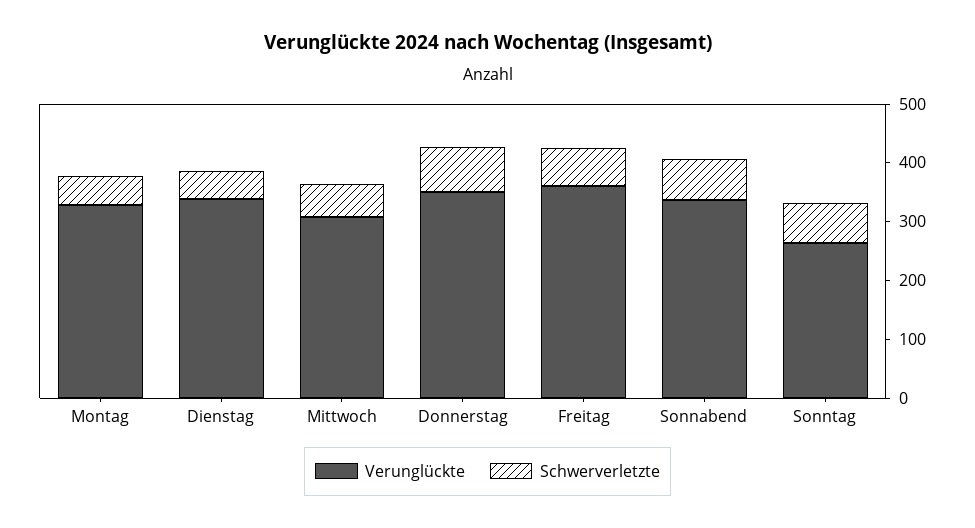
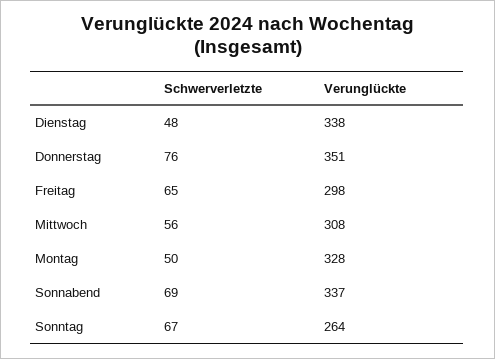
Verunglückte, Freitag: 360 -> 298

